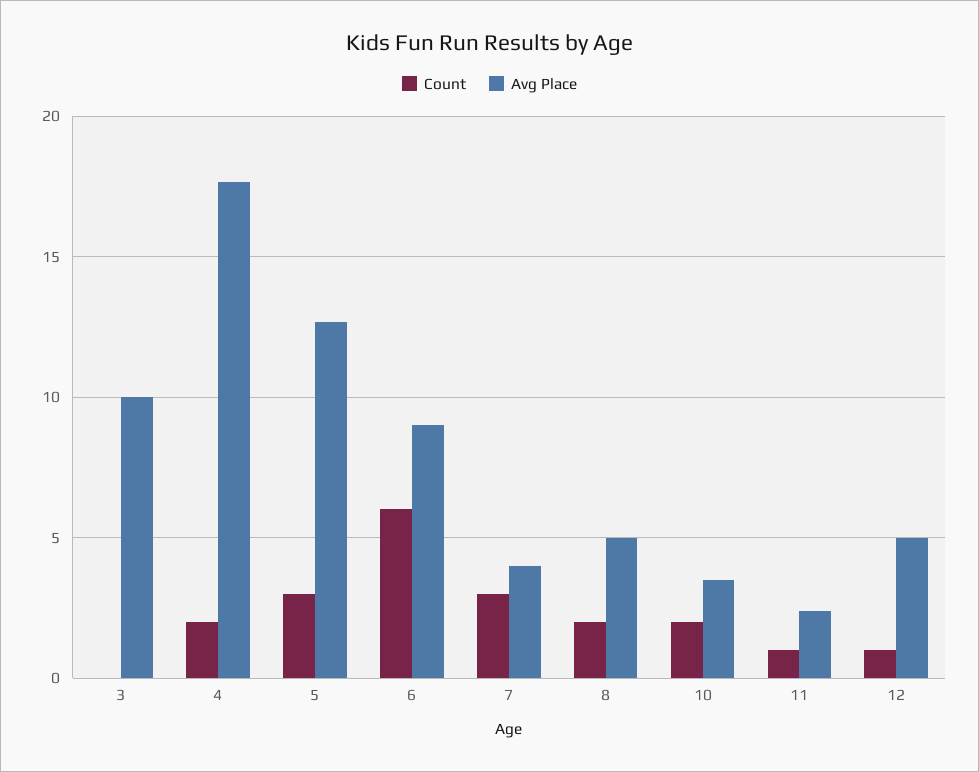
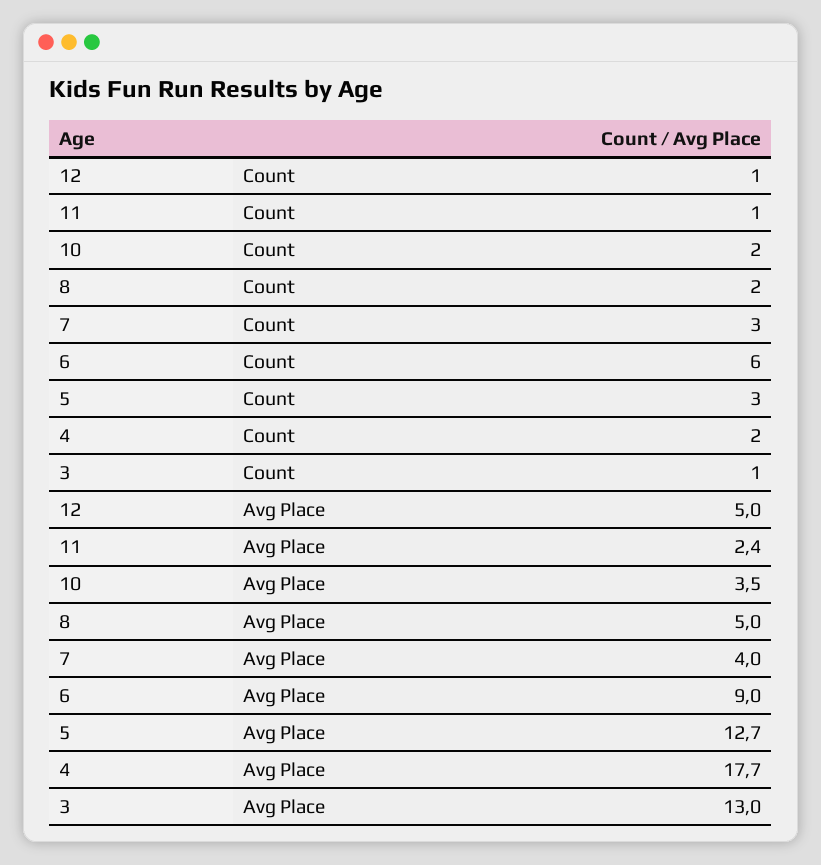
Count, 3: 0 -> 1
Avg Place, 3: 10 -> 13

